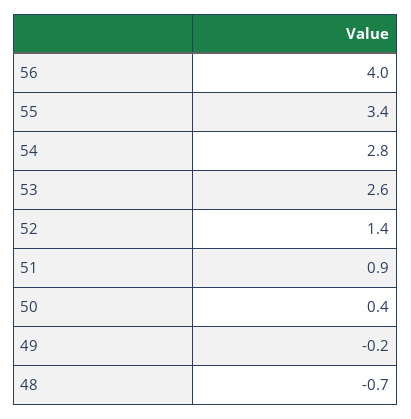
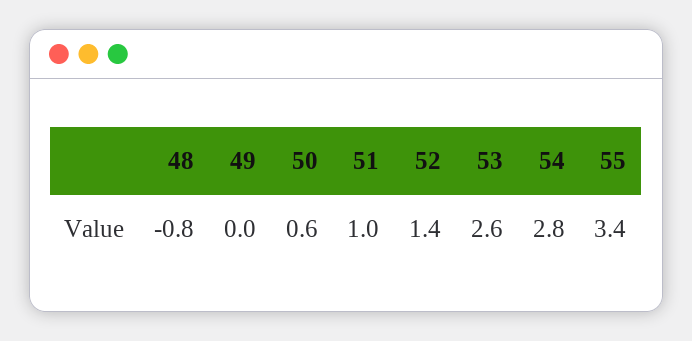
56: 4 -> none
51: 0.9 -> 1
50: 0.4 -> 0.6
49: -0.2 -> 0
48: -0.7 -> -0.8

